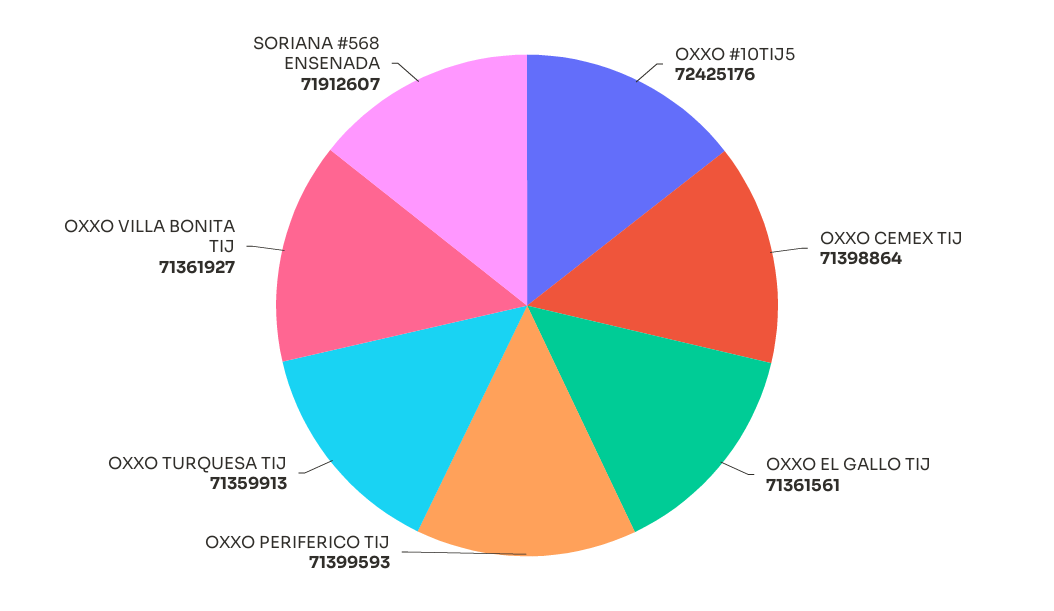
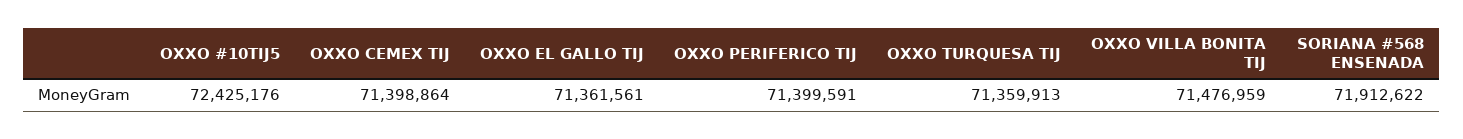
OXXO PERIFERICO TIJ: 71399593 -> 71399591
OXXO VILLA BONITA TIJ: 71361927 -> 71476959
SORIANA #568 ENSENADA: 71912607 -> 71912622

